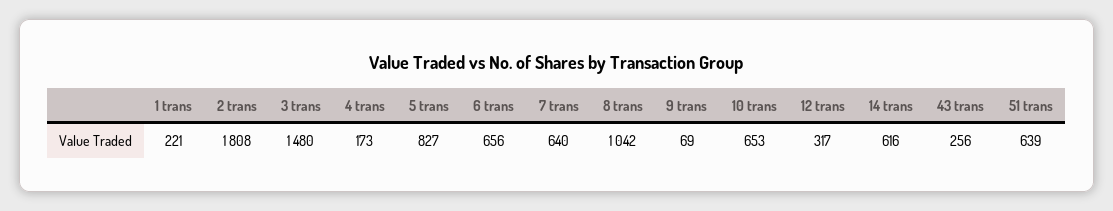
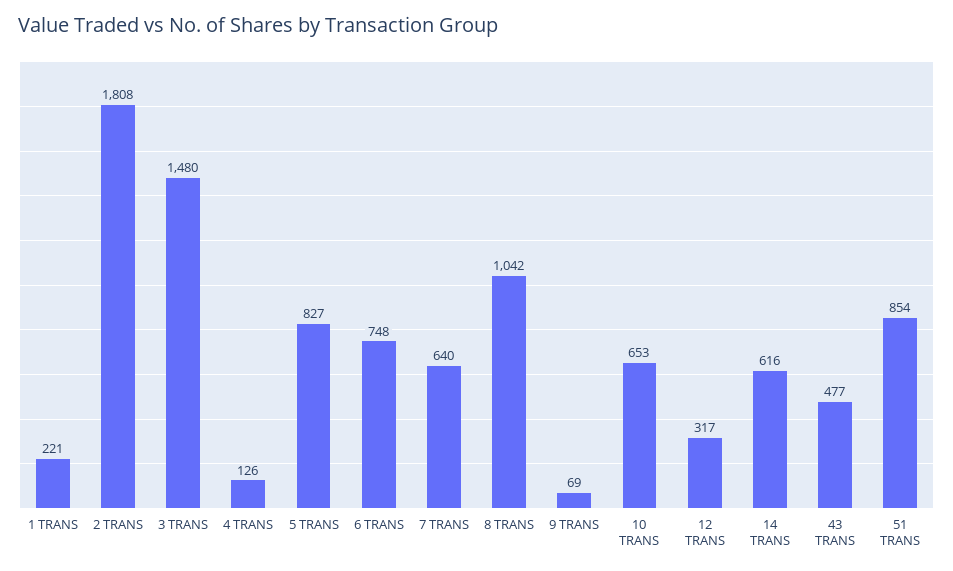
4 trans: 173 -> 126
6 trans: 656 -> 748
43 trans: 256 -> 477
51 trans: 639 -> 854

